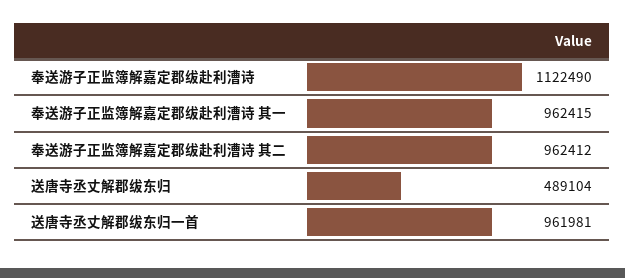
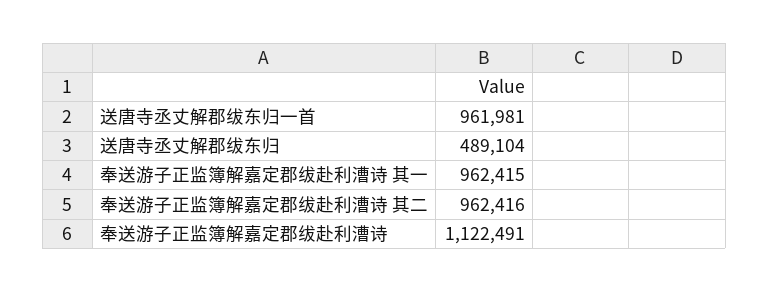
奉送游子正监簿解嘉定郡绂赴利漕诗: 1122490 -> 1122491
奉送游子正监簿解嘉定郡绂赴利漕诗 其二: 962412 -> 962416

